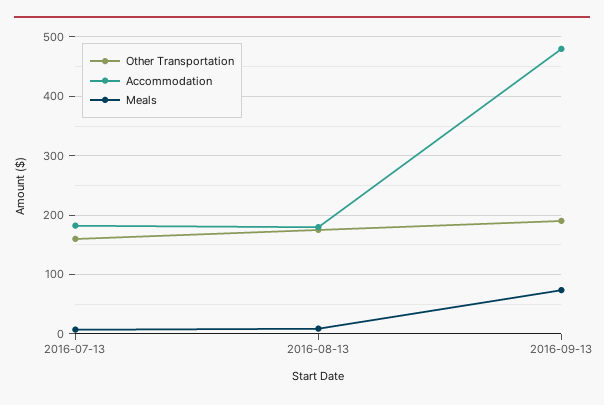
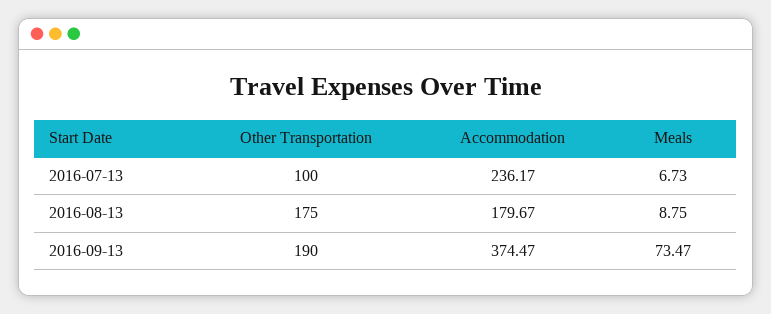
Other Transportation, 2016-07-13: 160 -> 100
Accommodation, 2016-07-13: 180 -> 236.17
Accommodation, 2016-09-13: 480 -> 374.47

